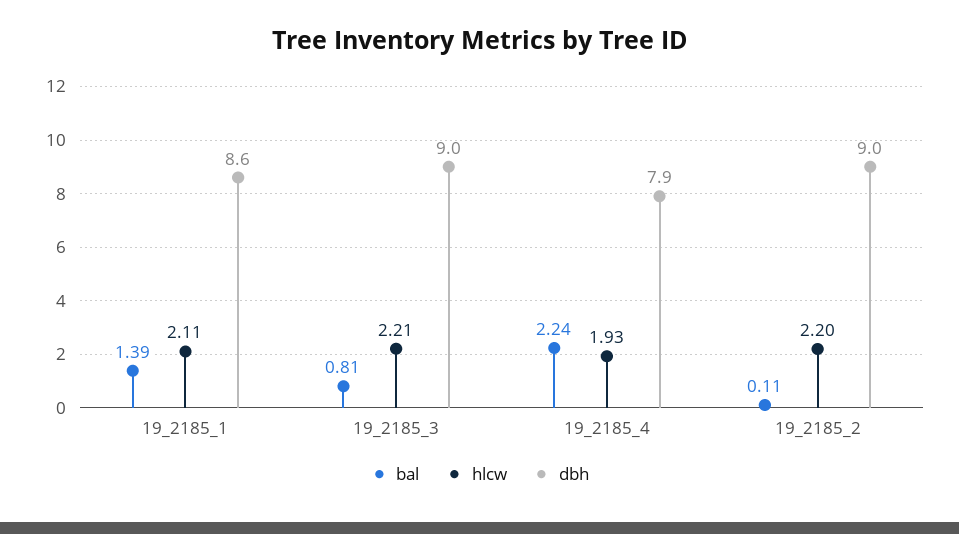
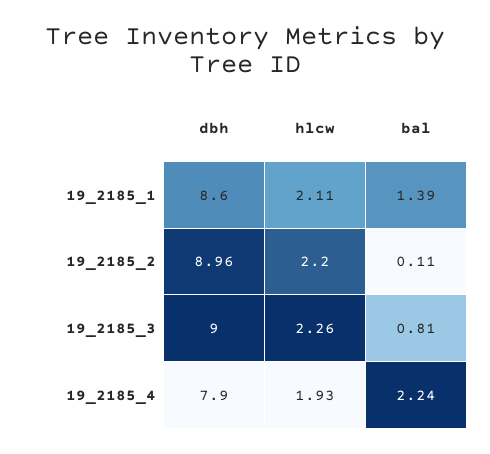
hlcw, 19_2185_3: 2.21 -> 2.26
dbh, 19_2185_2: 9 -> 8.96

